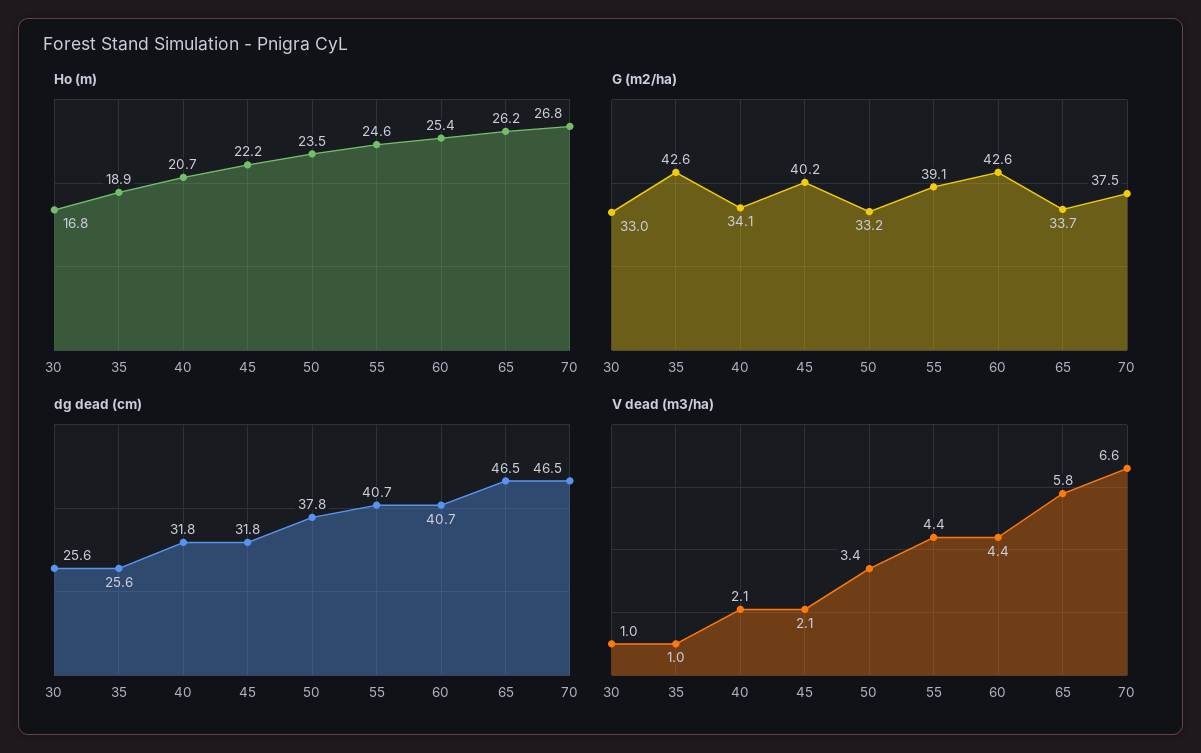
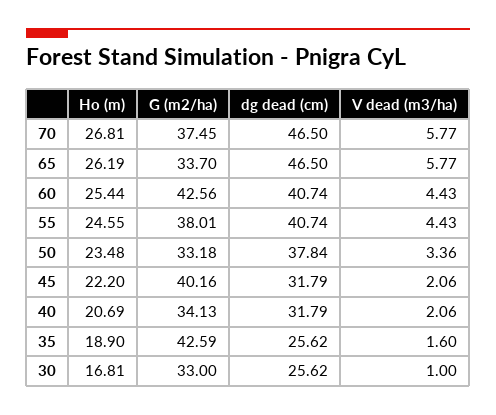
G (m2/ha), 55: 39.1 -> 38.01
V dead (m3/ha), 35: 1 -> 1.6
V dead (m3/ha), 70: 6.6 -> 5.77

